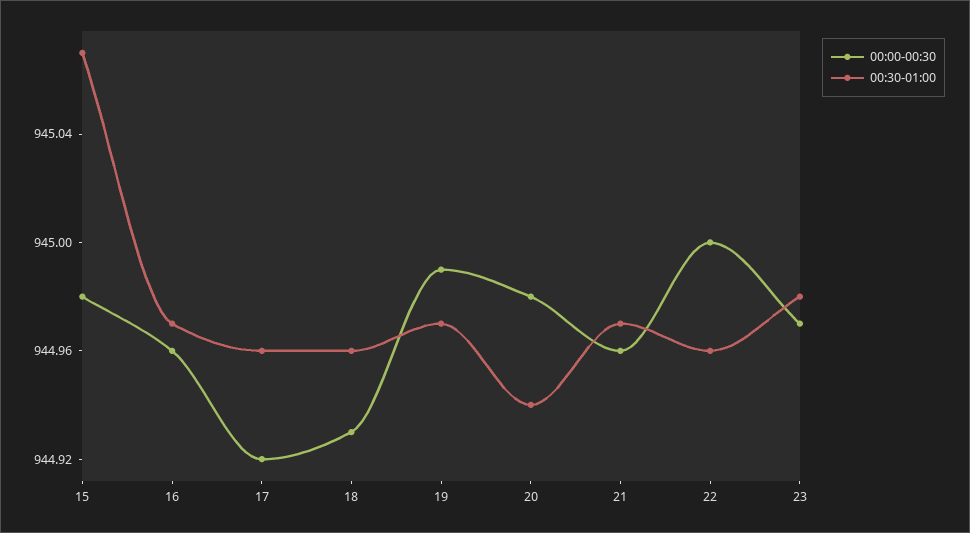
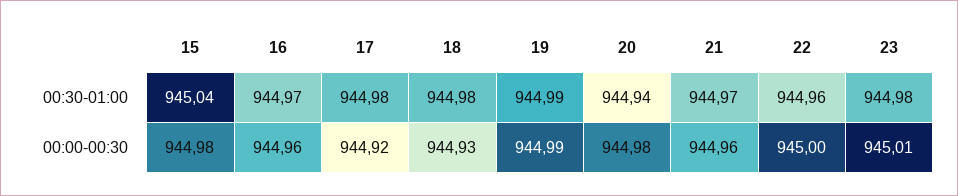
00:30-01:00, 15: 945.07 -> 945.04
00:30-01:00, 17: 944.96 -> 944.98
00:30-01:00, 18: 944.96 -> 944.98
00:30-01:00, 19: 944.97 -> 944.99
00:00-00:30, 23: 944.97 -> 945.01

